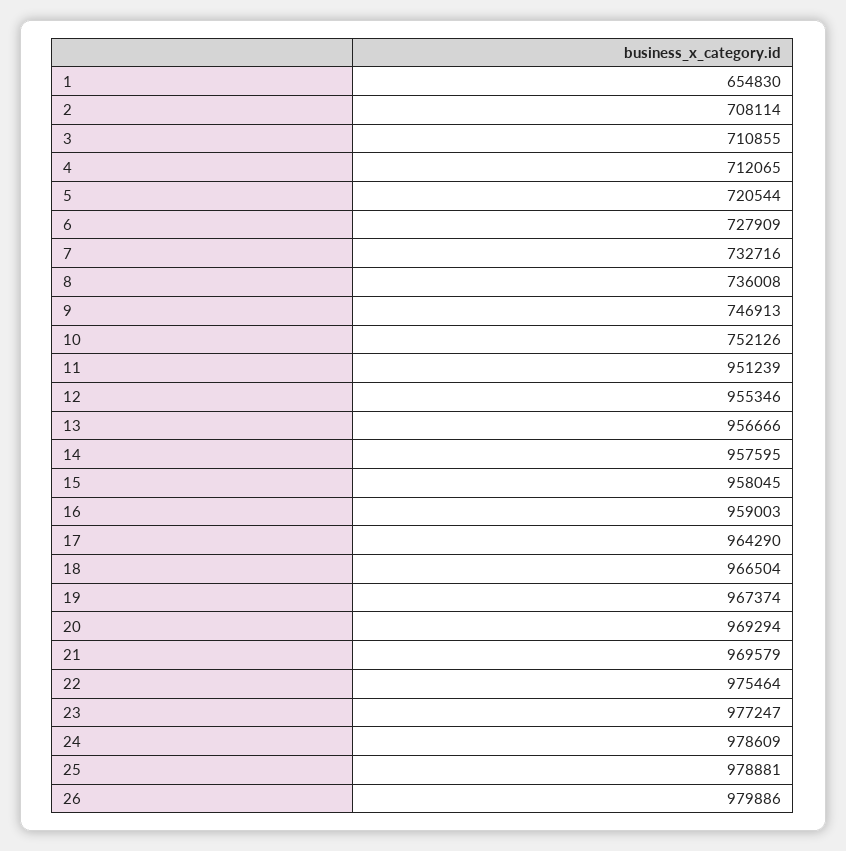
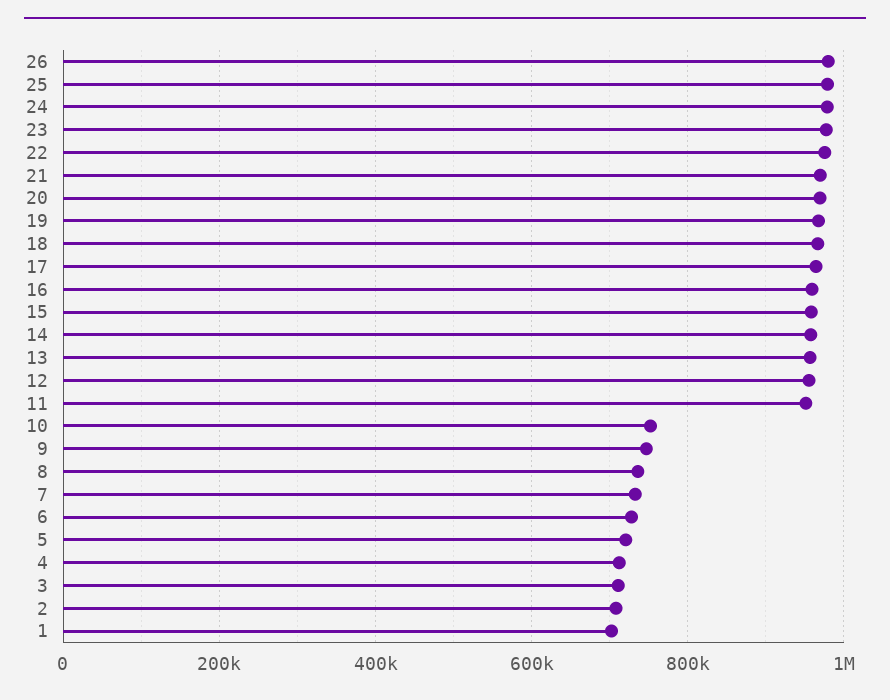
1: 654830 -> 700000

